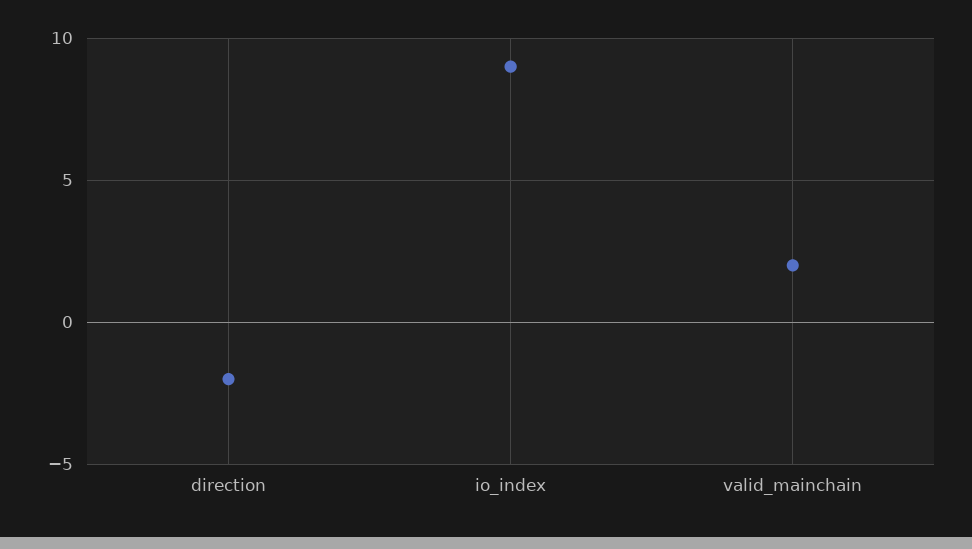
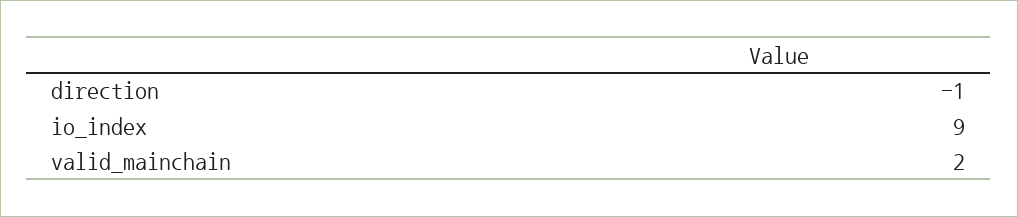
direction: -2 -> -1

